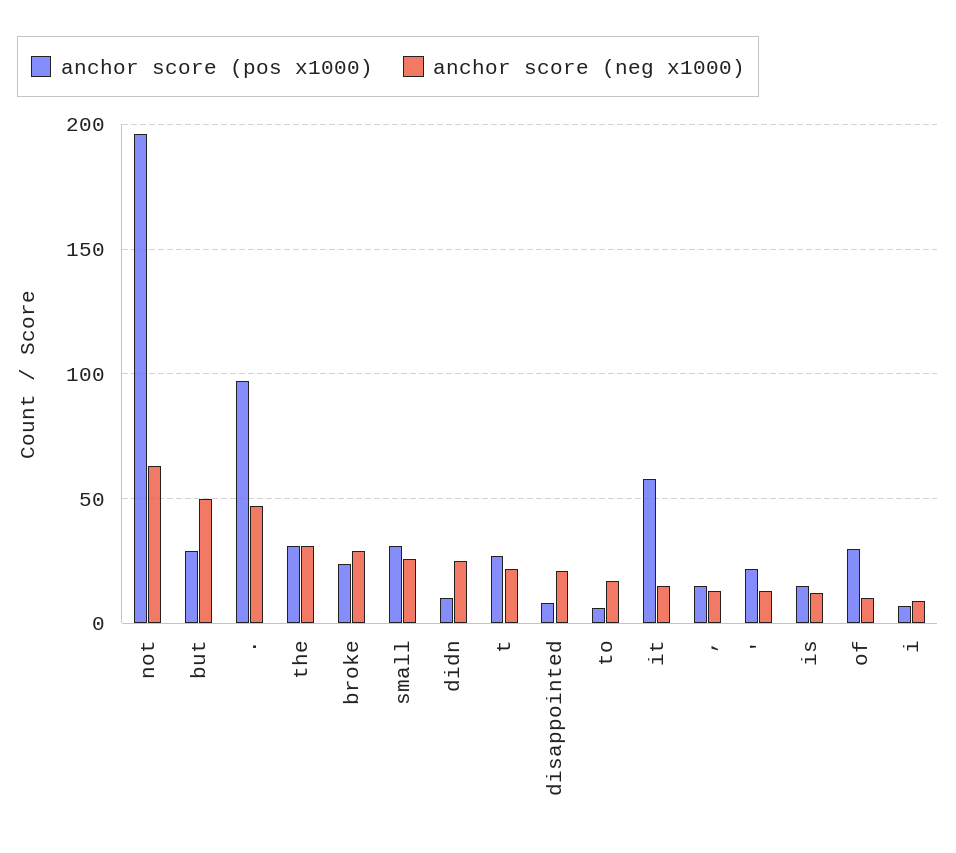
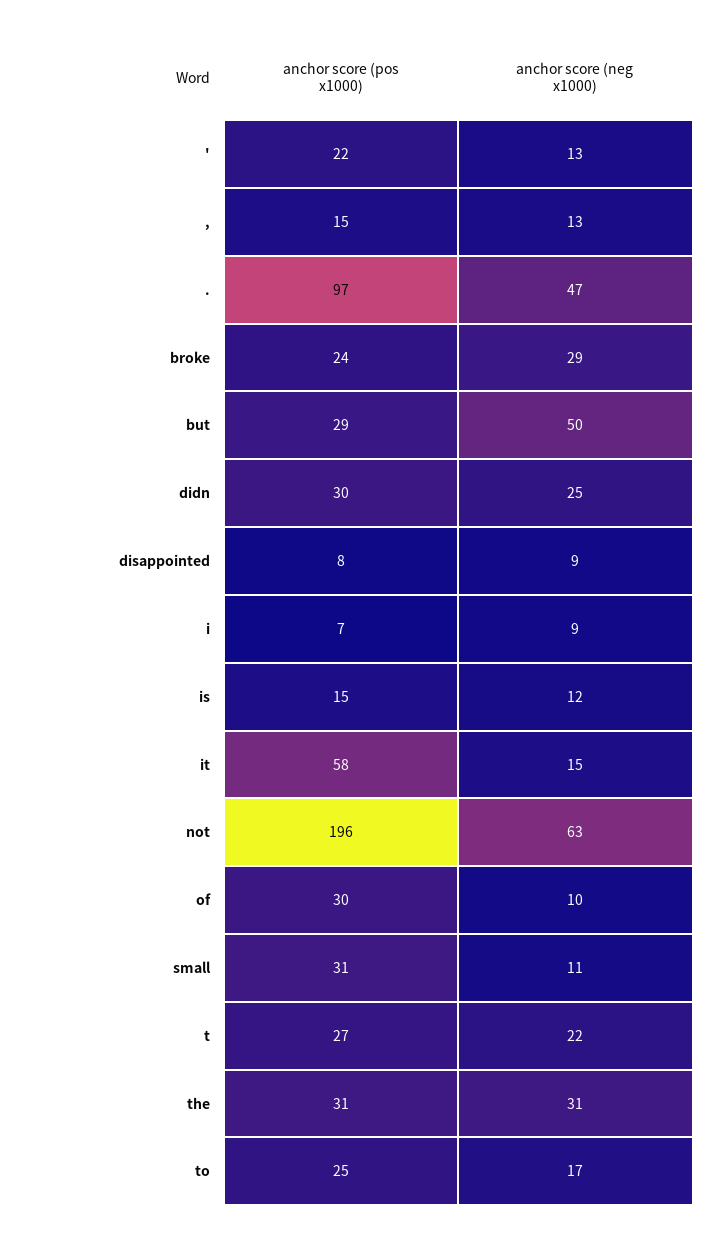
anchor score (neg x1000), small: 25 -> 11
anchor score (pos x1000), didn: 10 -> 30
anchor score (neg x1000), disappointed: 20 -> 9
anchor score (pos x1000), to: 5 -> 25

